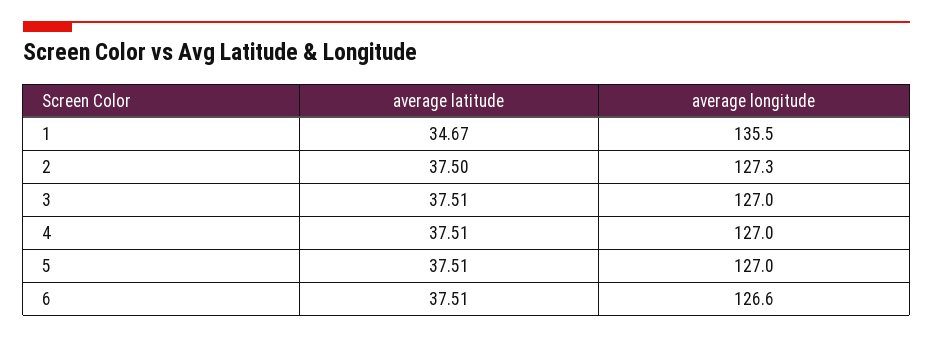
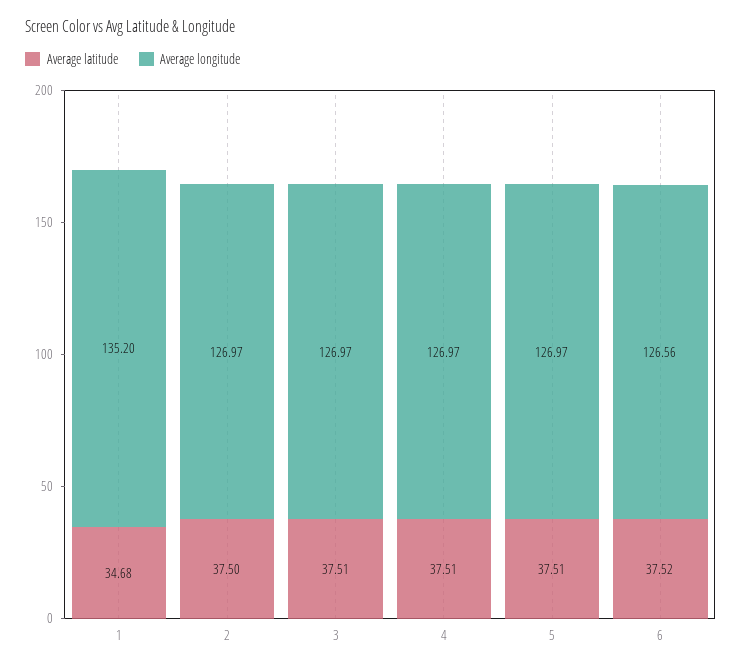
average latitude, 1: 34.67 -> 34.68
average longitude, 1: 135.5 -> 135.2
average longitude, 2: 127.3 -> 126.97
average latitude, 6: 37.51 -> 37.52

